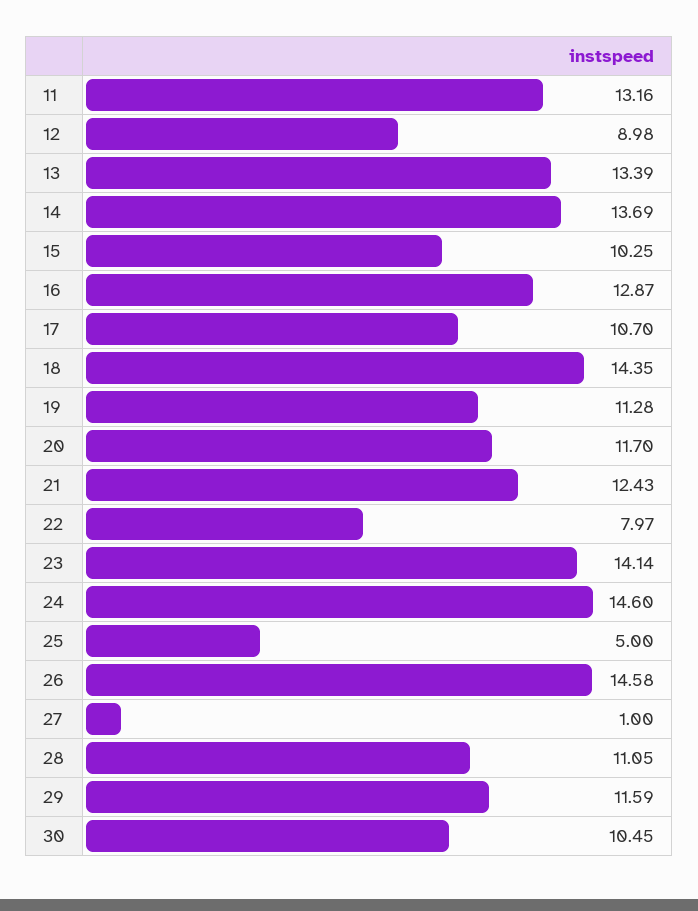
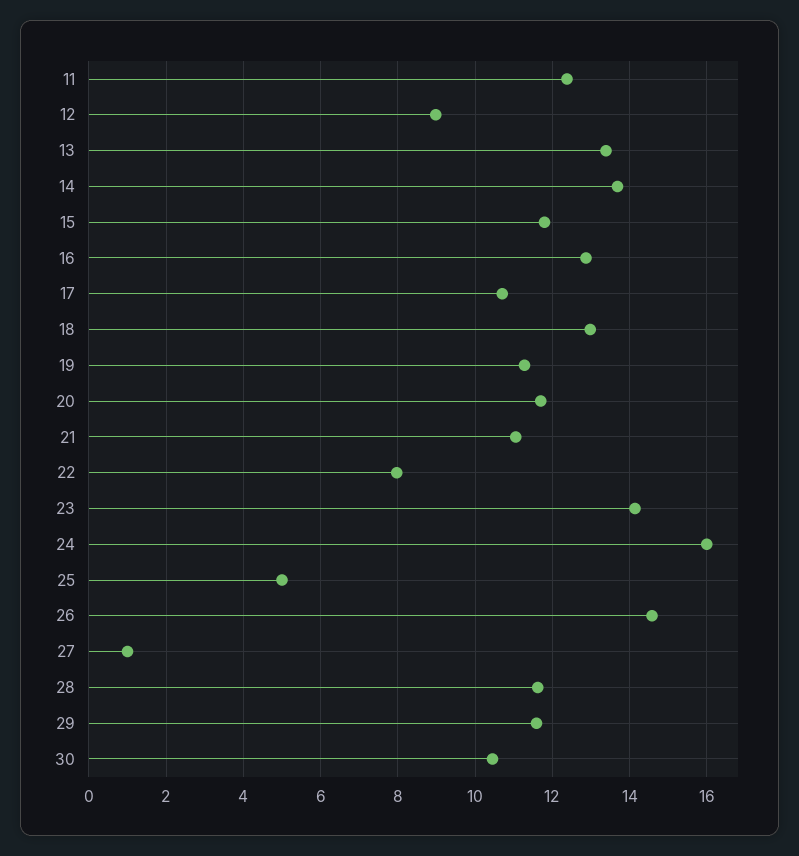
11: 13.16 -> 12.4
15: 10.25 -> 11.8
18: 14.35 -> 13
21: 12.43 -> 11
24: 14.6 -> 16
28: 11.05 -> 11.6

